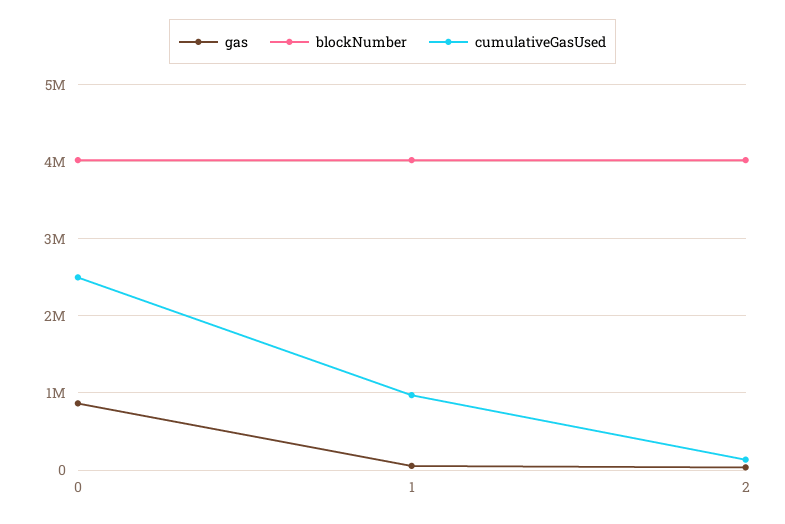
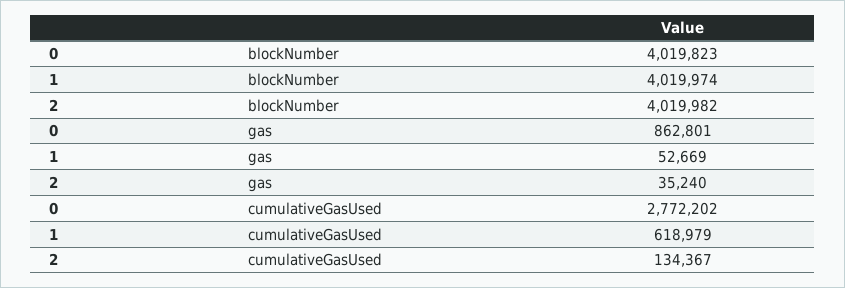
cumulativeGasUsed, 0: 2500000 -> 2772202
cumulativeGasUsed, 1: 1000000 -> 618979

